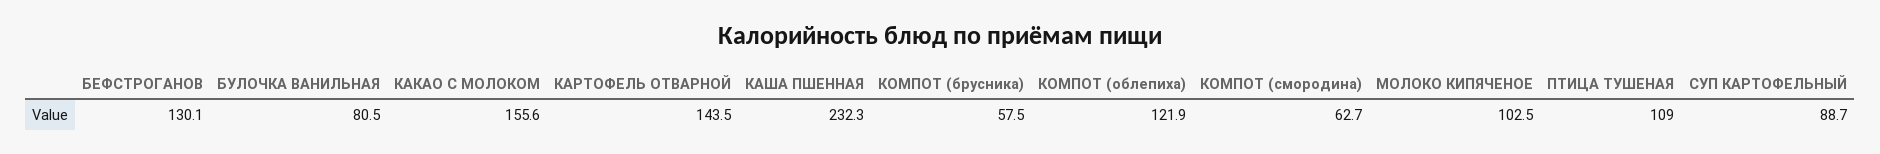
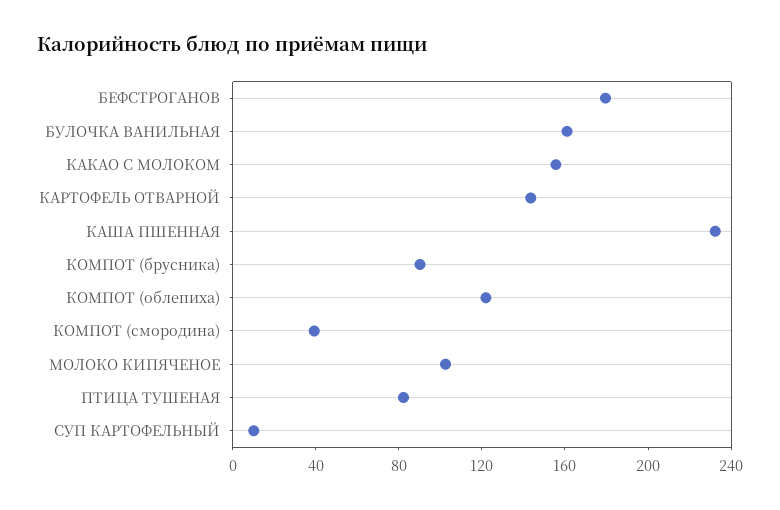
БЕФСТРОГАНОВ: 130.1 -> 180
БУЛОЧКА ВАНИЛЬНАЯ: 80.5 -> 160
КОМПОТ (брусника): 57.5 -> 90
КОМПОТ (смородина): 62.7 -> 40
ПТИЦА ТУШЕНАЯ: 109 -> 80
СУП КАРТОФЕЛЬНЫЙ: 88.7 -> 10

